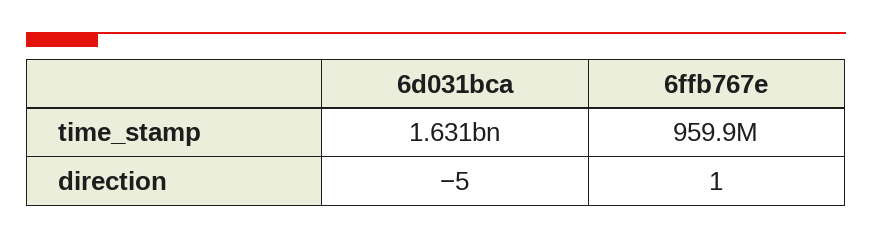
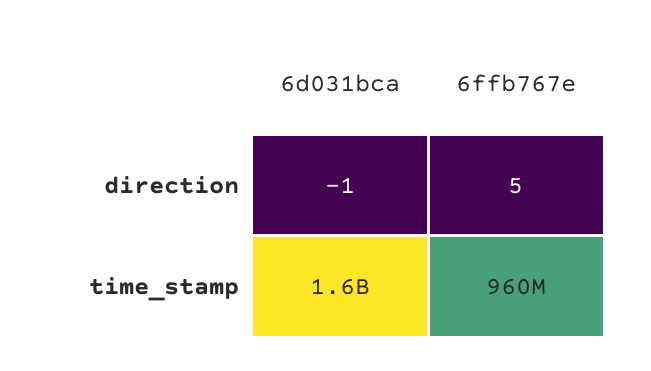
6d031bca, direction: -5 -> -1
6ffb767e, direction: 1 -> 5

